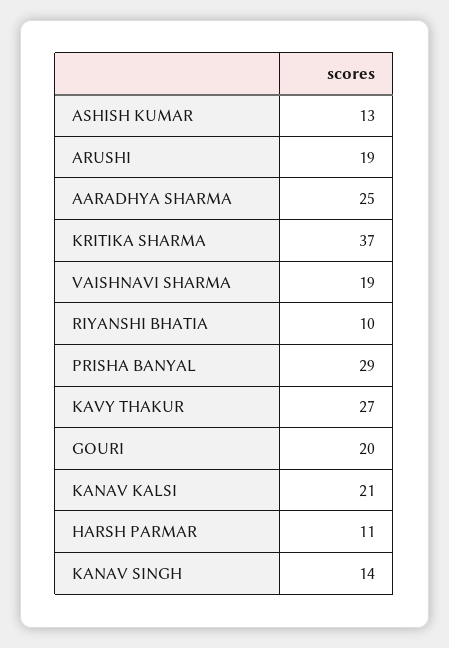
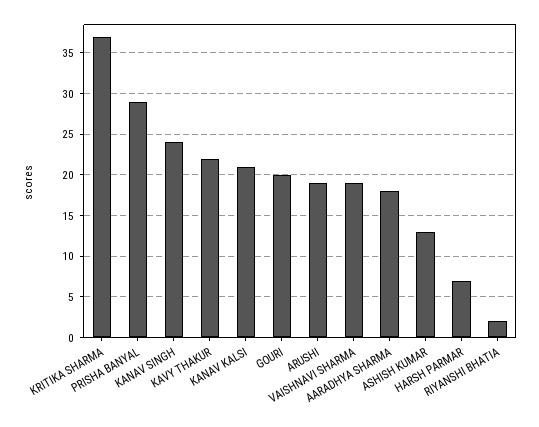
AARADHYA SHARMA: 25 -> 18
RIYANSHI BHATIA: 10 -> 2
KAVY THAKUR: 27 -> 22
HARSH PARMAR: 11 -> 7
KANAV SINGH: 14 -> 24

